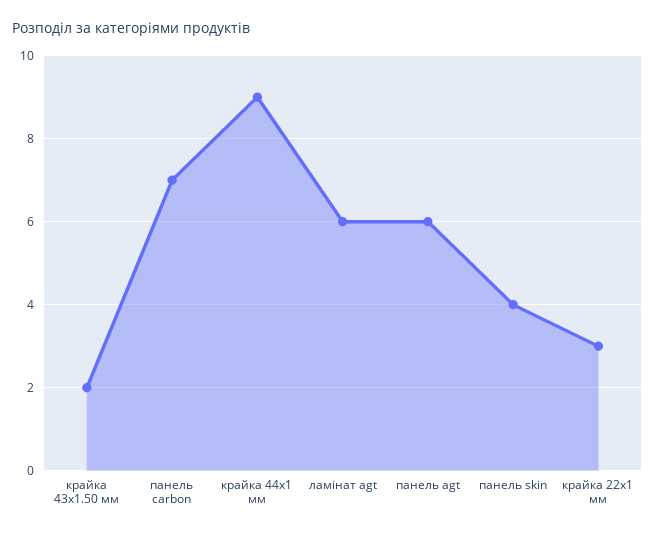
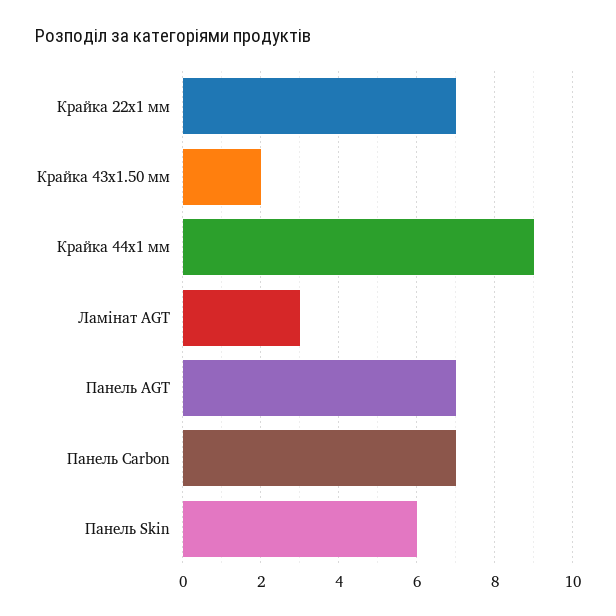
ламінат agt: 6 -> 3
панель agt: 6 -> 7
панель skin: 4 -> 6
крайка 22x1 мм: 3 -> 7

